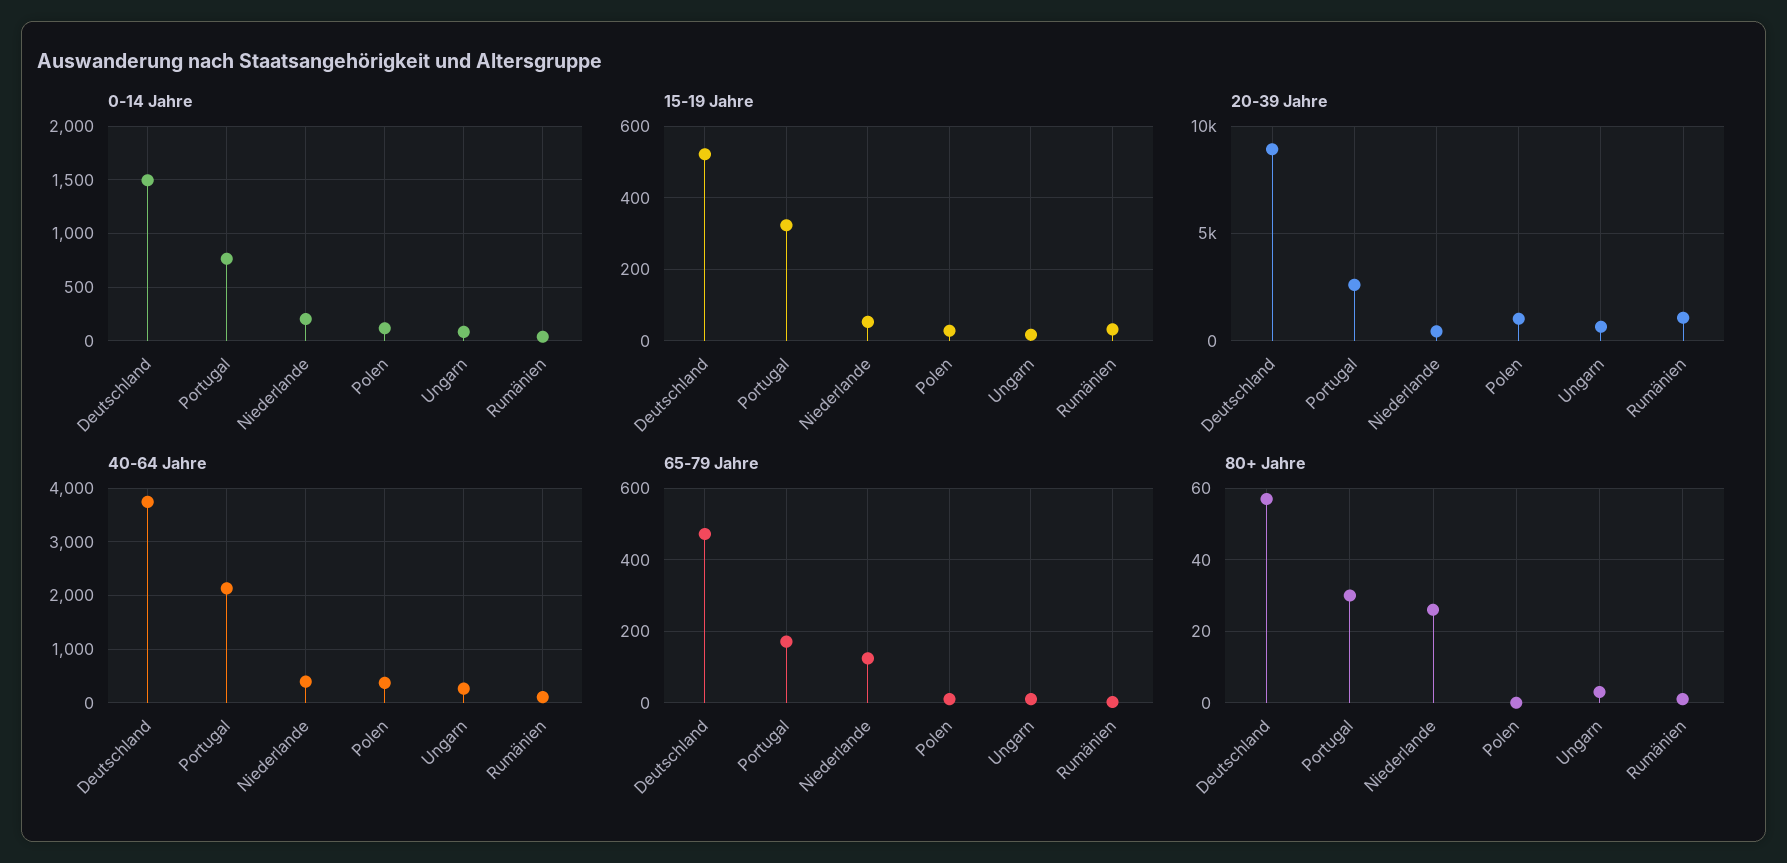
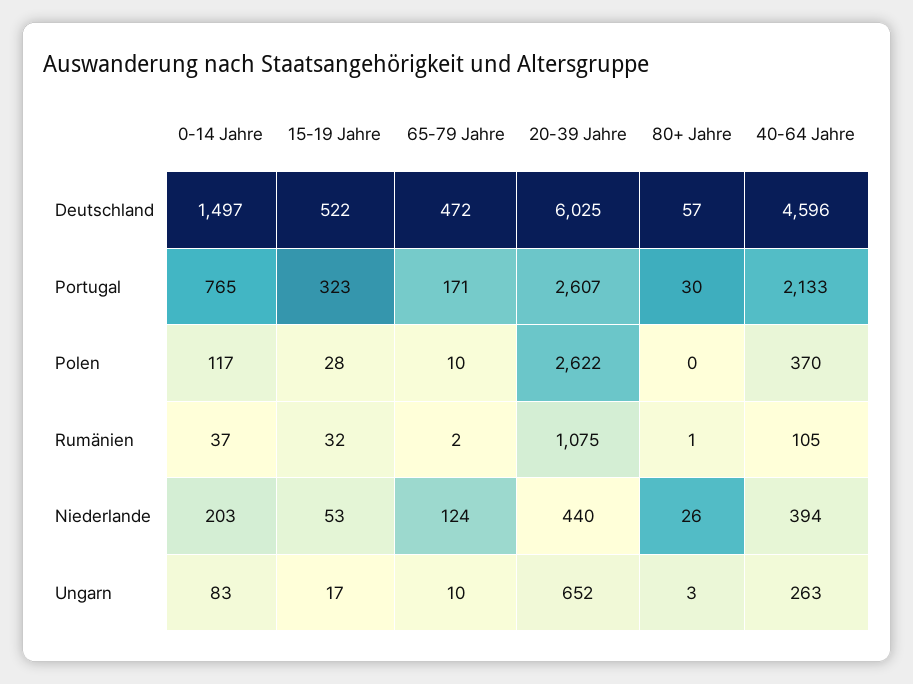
20-39 Jahre, Deutschland: 9000 -> 6025
20-39 Jahre, Polen: 1000 -> 2622
40-64 Jahre, Deutschland: 3800 -> 4596

